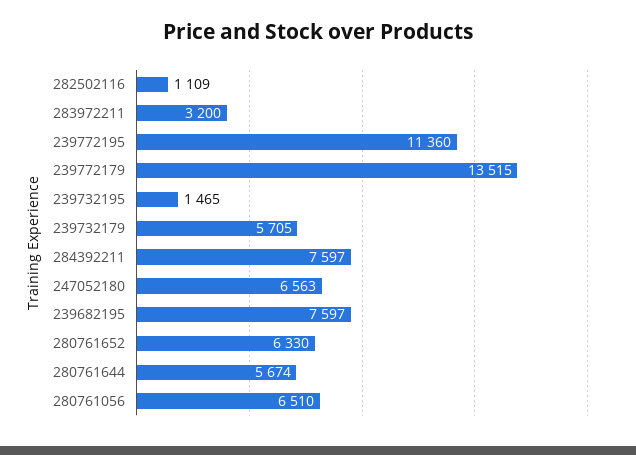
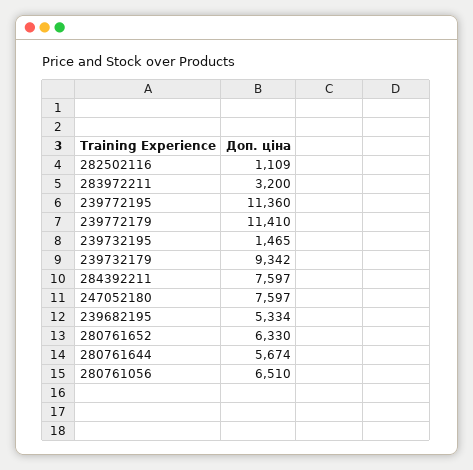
239772179: 13515 -> 11410
239732179: 5705 -> 9342
247052180: 6563 -> 7597
239682195: 7597 -> 5334

